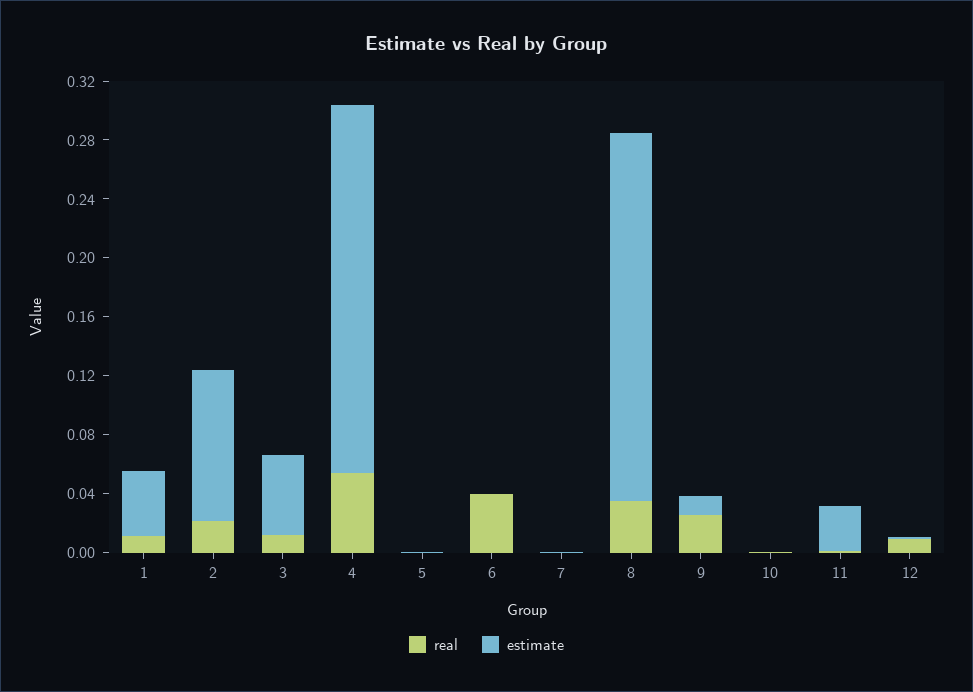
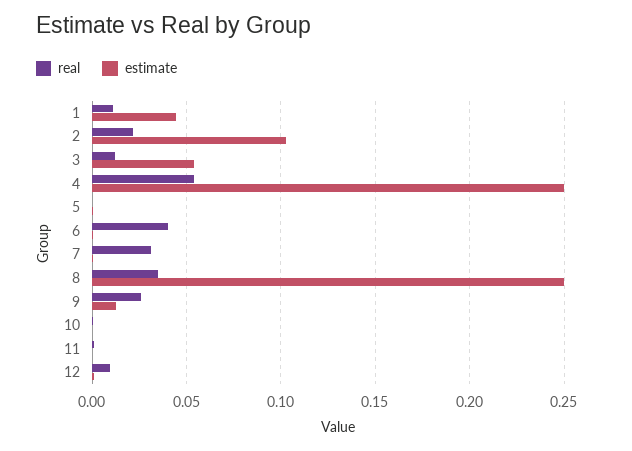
real, 7: 0 -> 0.03
estimate, 11: 0.03 -> 0

